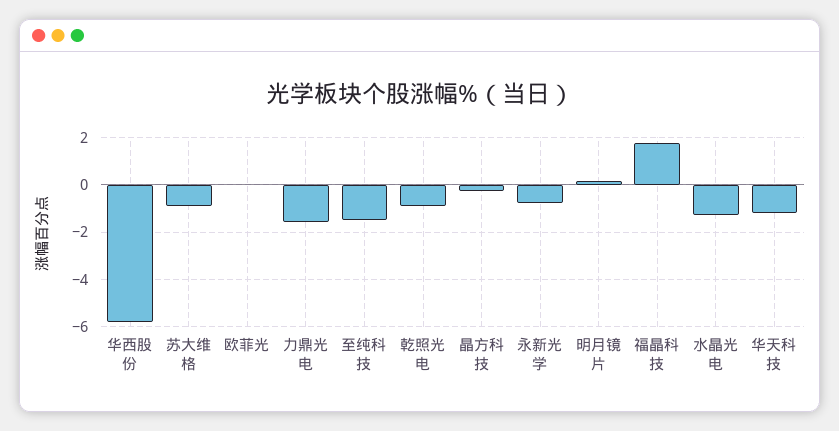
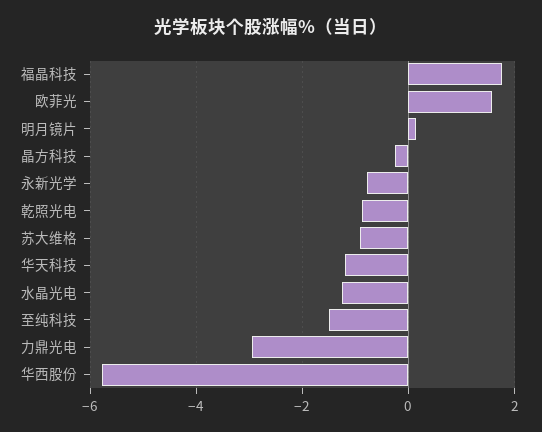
欧菲光: 0 -> 1.6
力鼎光电: -1.5 -> -3

